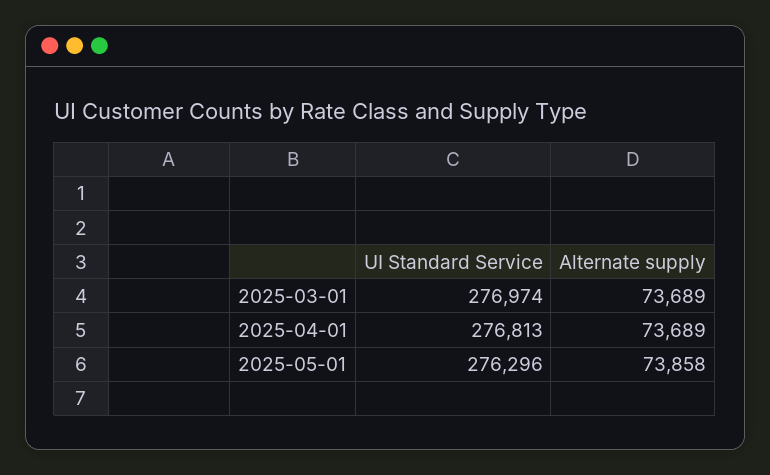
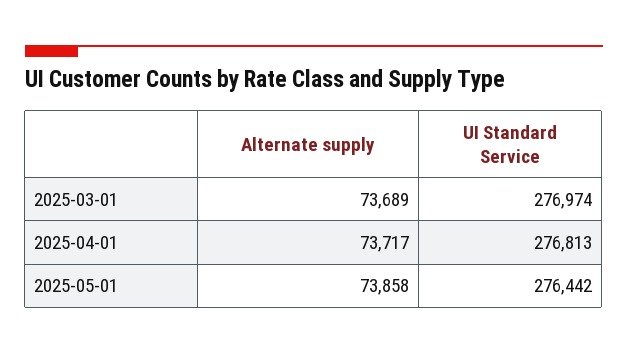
Alternate supply, 2025-04-01: 73689 -> 73717
UI Standard Service, 2025-05-01: 276296 -> 276442

